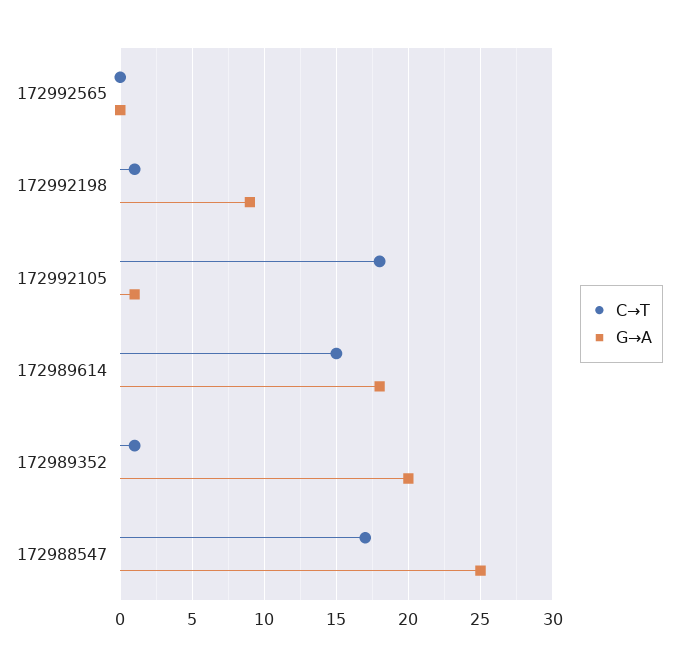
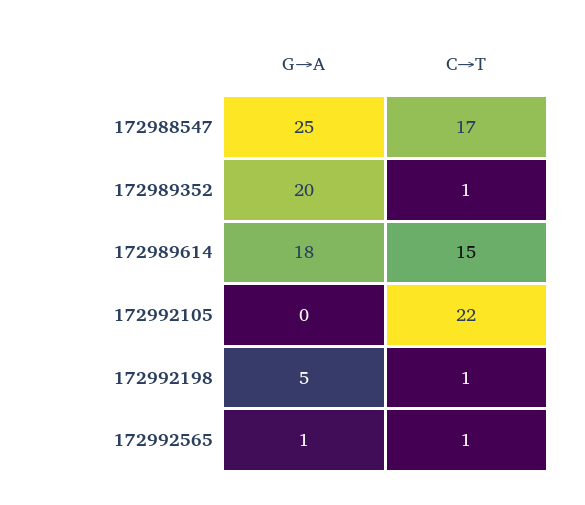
C→T, 172992565: 0 -> 1
G→A, 172992565: 0 -> 1
G→A, 172992198: 9 -> 5
C→T, 172992105: 18 -> 22
G→A, 172992105: 1 -> 0

